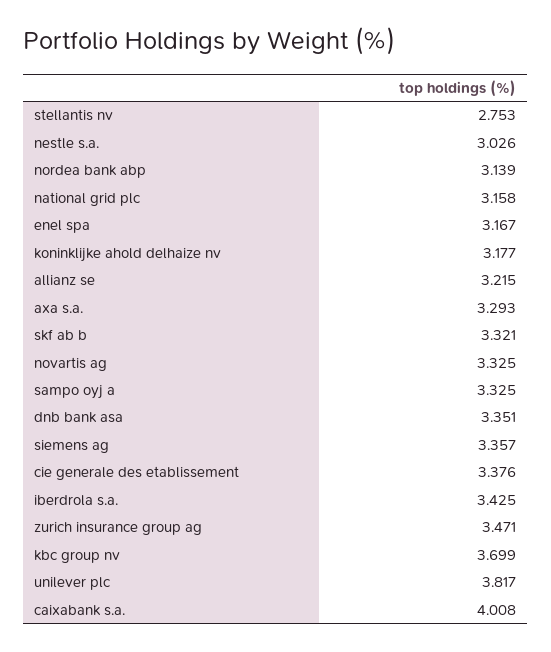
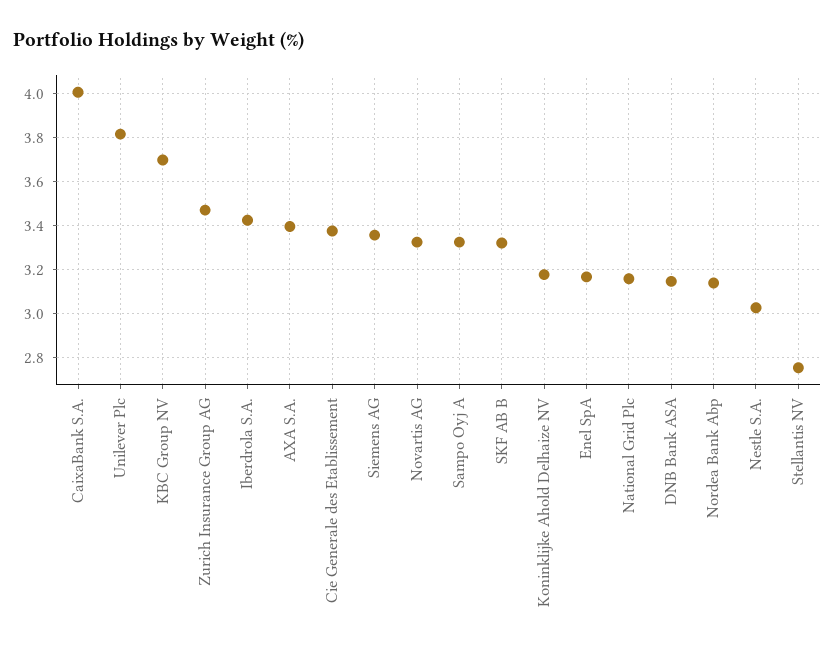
allianz se: 3.215 -> none
axa s.a.: 3.293 -> 3.4
dnb bank asa: 3.351 -> 3.15

